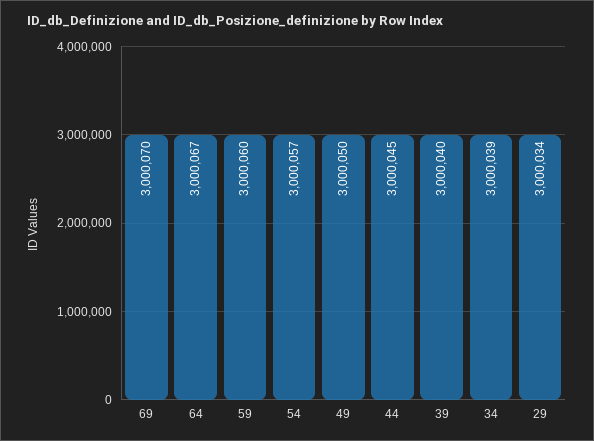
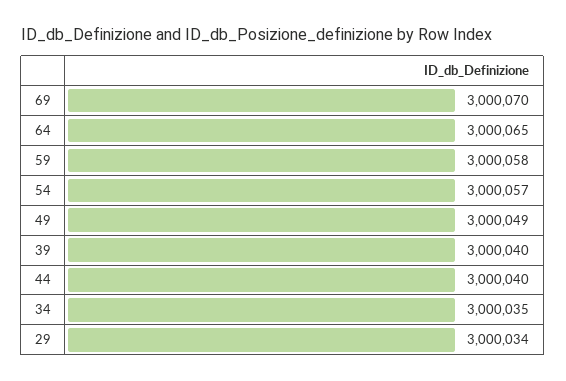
64: 3000067 -> 3000065
59: 3000060 -> 3000058
49: 3000050 -> 3000049
44: 3000045 -> 3000040
34: 3000039 -> 3000035

